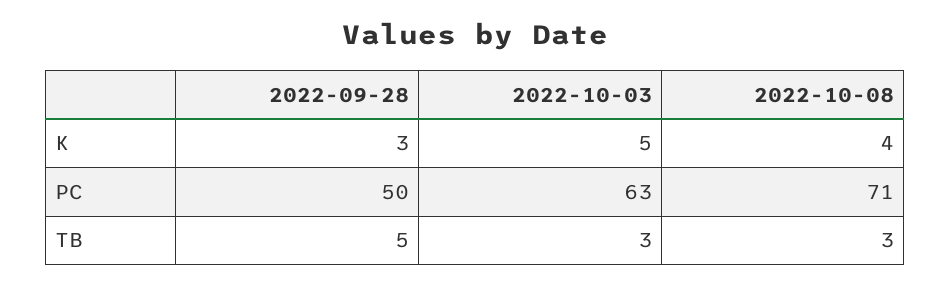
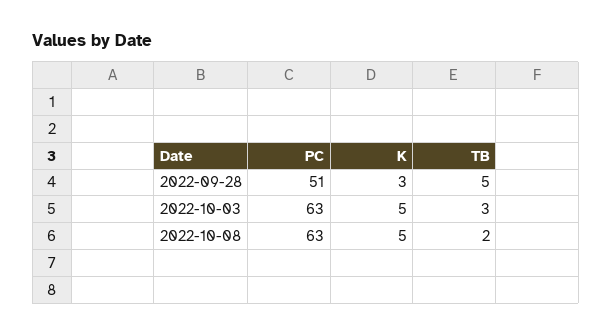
2022-10-08, K: 4 -> 5
2022-09-28, PC: 50 -> 51
2022-10-08, PC: 71 -> 63
2022-10-08, TB: 3 -> 2

